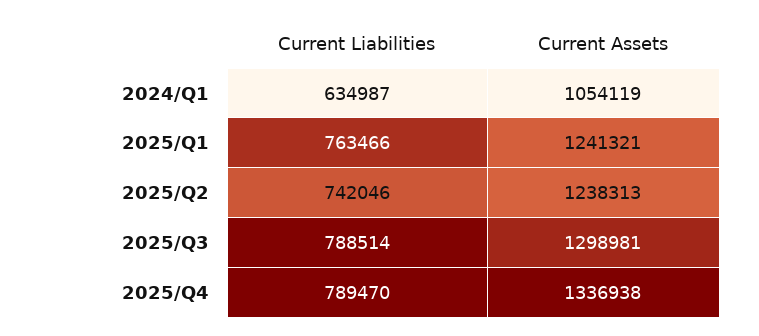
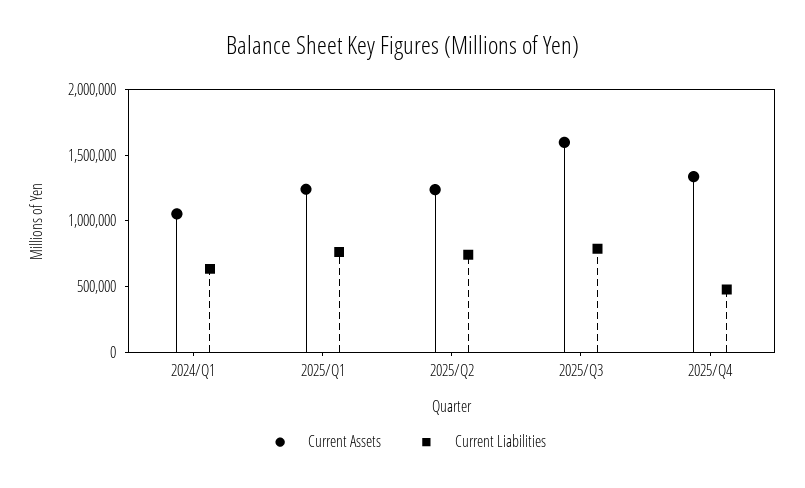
Current Assets, 2025/Q3: 1298981 -> 1600000
Current Liabilities, 2025/Q4: 789470 -> 500000

